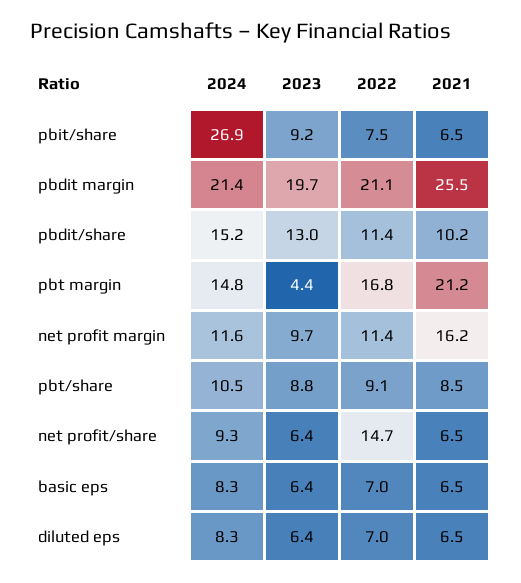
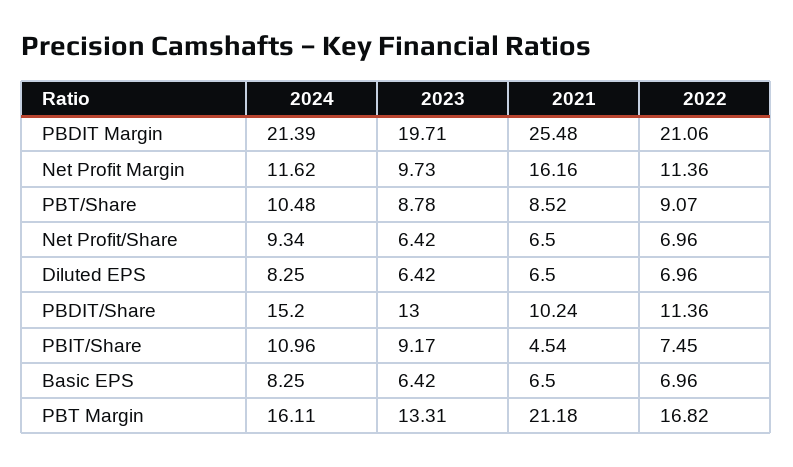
2024, pbit/share: 26.9 -> 10.96
2021, pbit/share: 6.5 -> 4.54
2024, pbt margin: 14.8 -> 16.11
2023, pbt margin: 4.4 -> 13.31
2022, net profit/share: 14.7 -> 6.96

